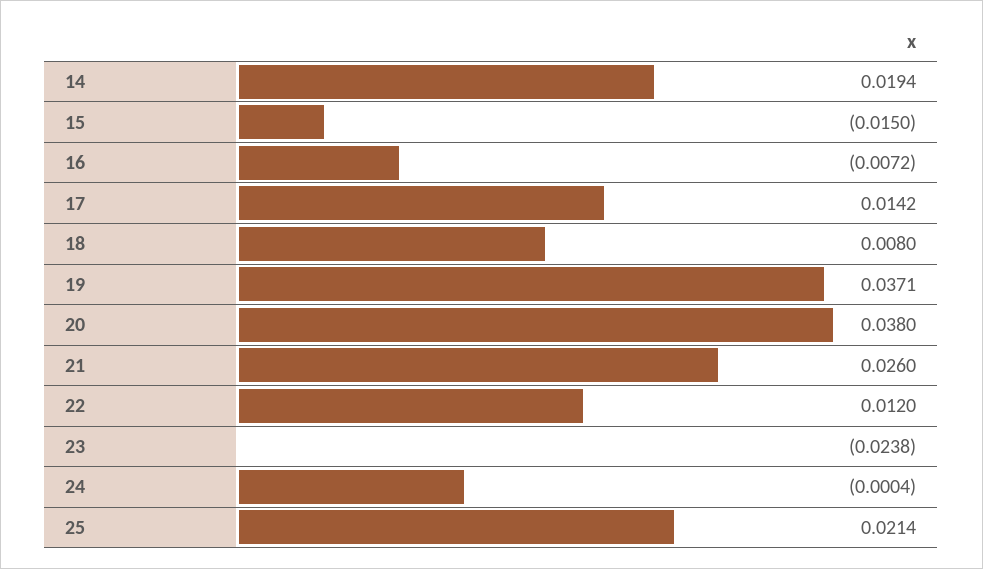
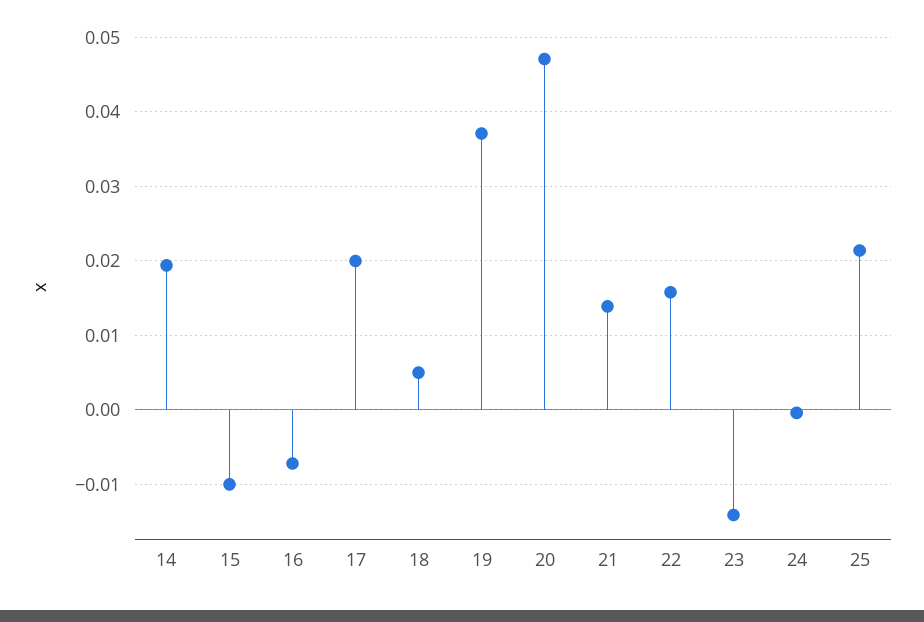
15: -0.015 -> -0.01
17: 0.0142 -> 0.02
18: 0.008 -> 0.005
20: 0.038 -> 0.047
21: 0.026 -> 0.014
22: 0.012 -> 0.016
23: -0.0238 -> -0.014

